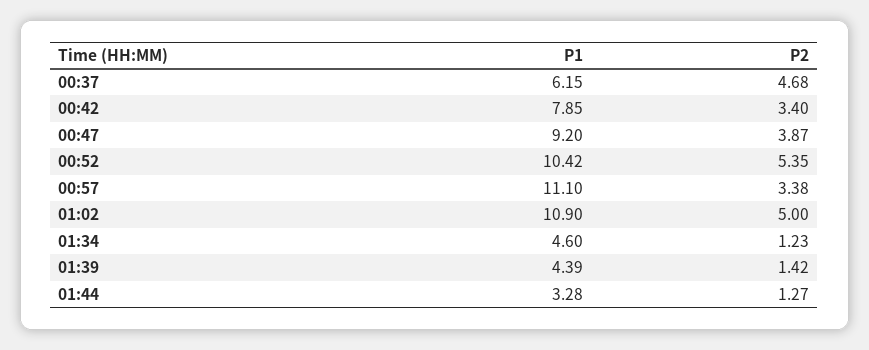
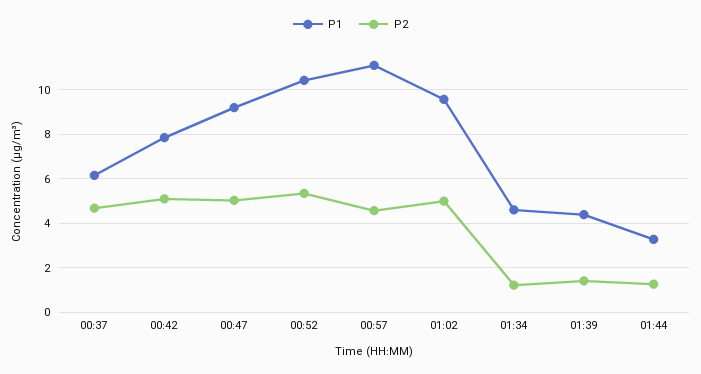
P2, 00:42: 3.4 -> 5
P2, 00:47: 3.87 -> 5
P2, 00:57: 3.38 -> 4.5
P1, 01:02: 10.9 -> 9.5

